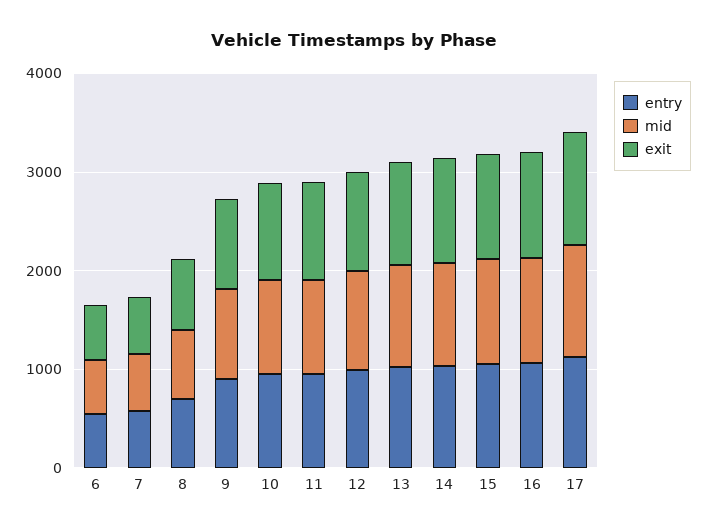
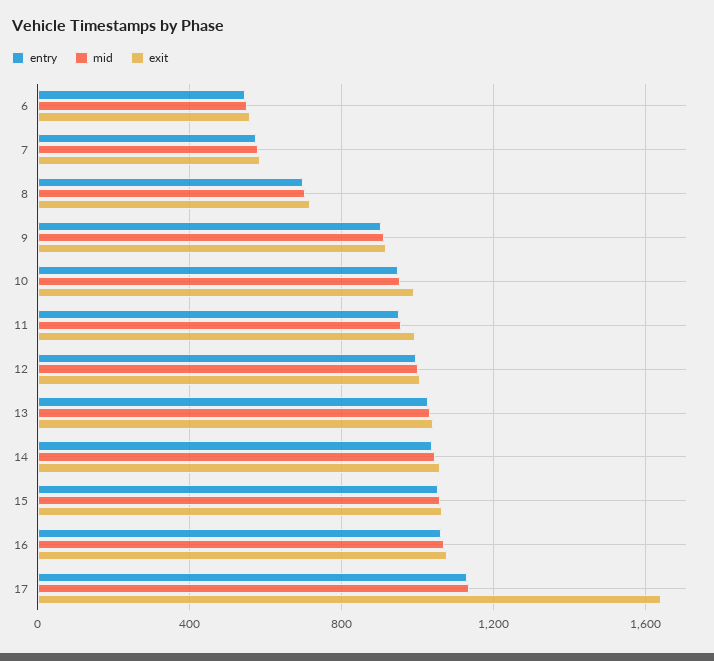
exit, 17: 1200 -> 1650

